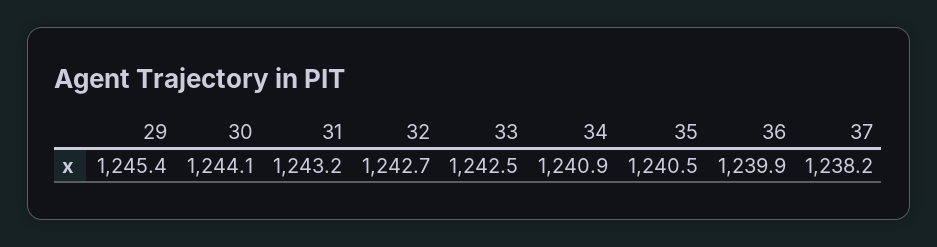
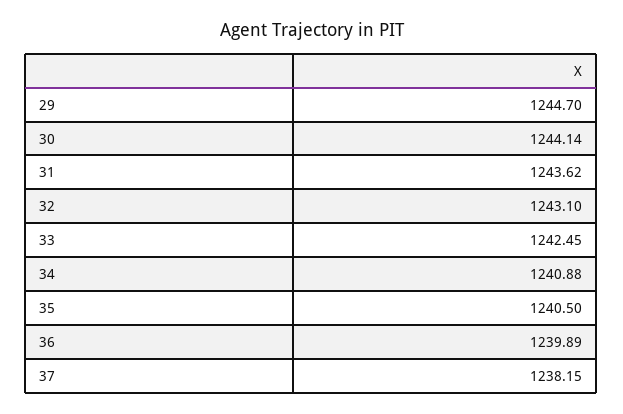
29: 1245.4 -> 1244.7
31: 1243.2 -> 1243.62
32: 1242.7 -> 1243.1

